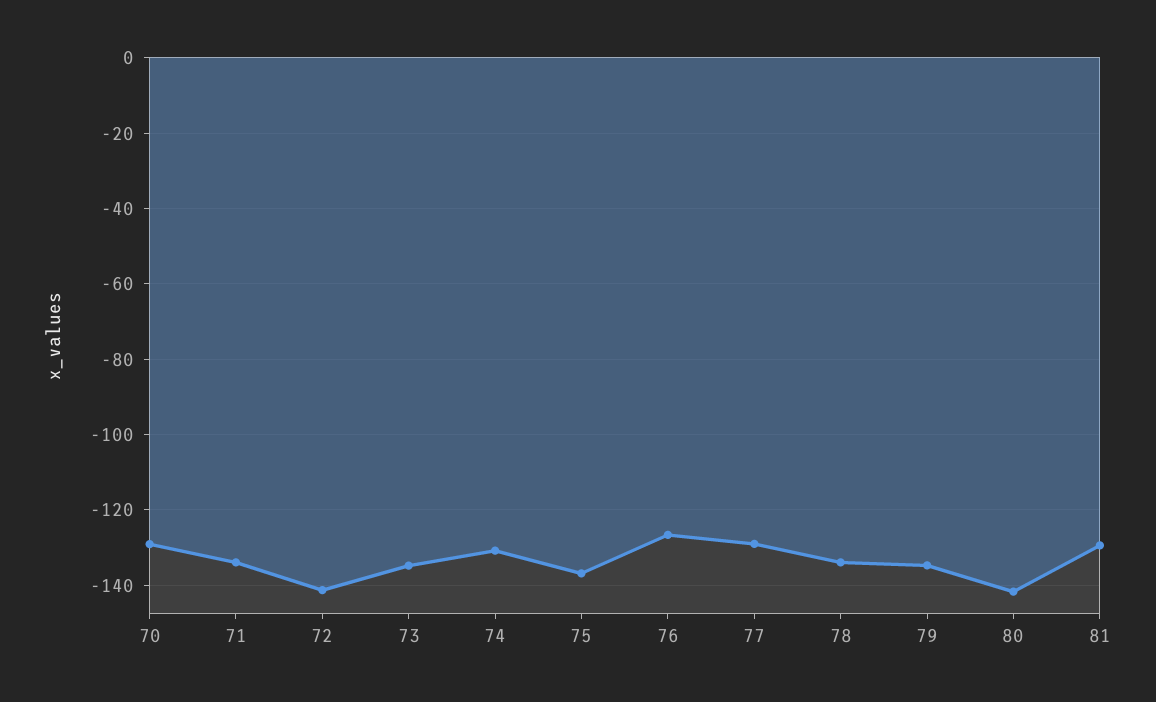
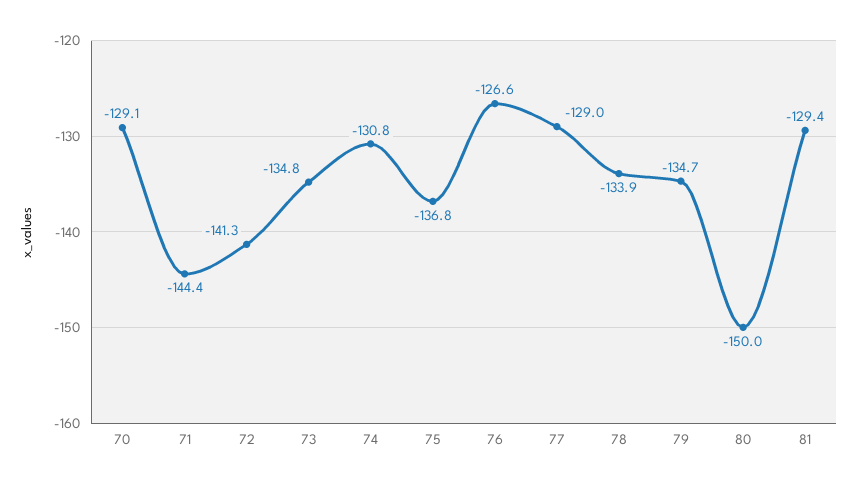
71: -134 -> -144.4
80: -142 -> -150

